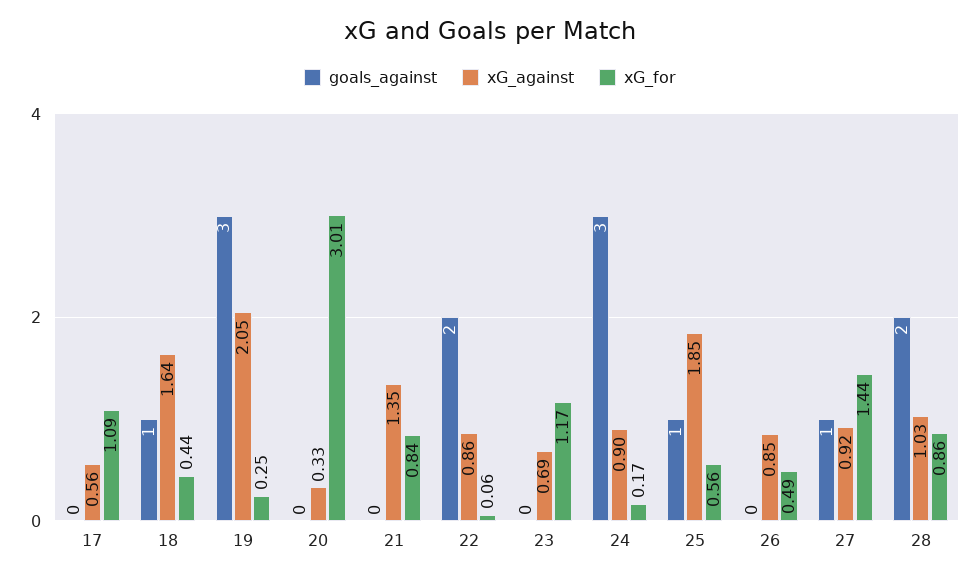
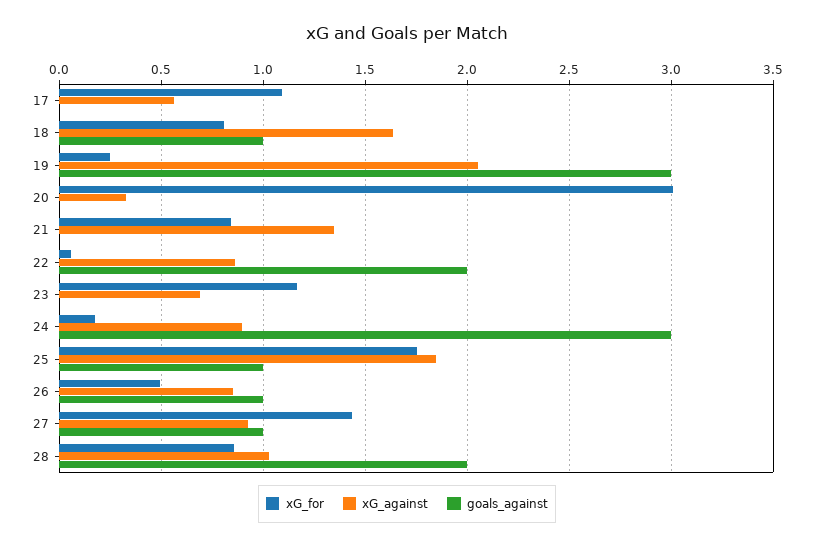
xG_for, 18: 0.44 -> 0.8
xG_for, 25: 0.56 -> 1.75
goals_against, 26: 0 -> 1

